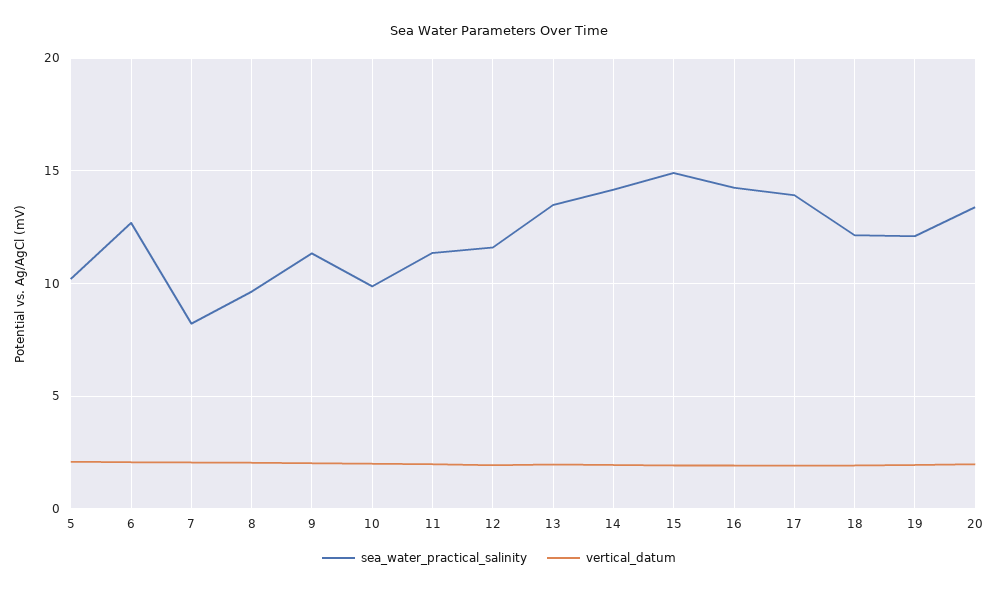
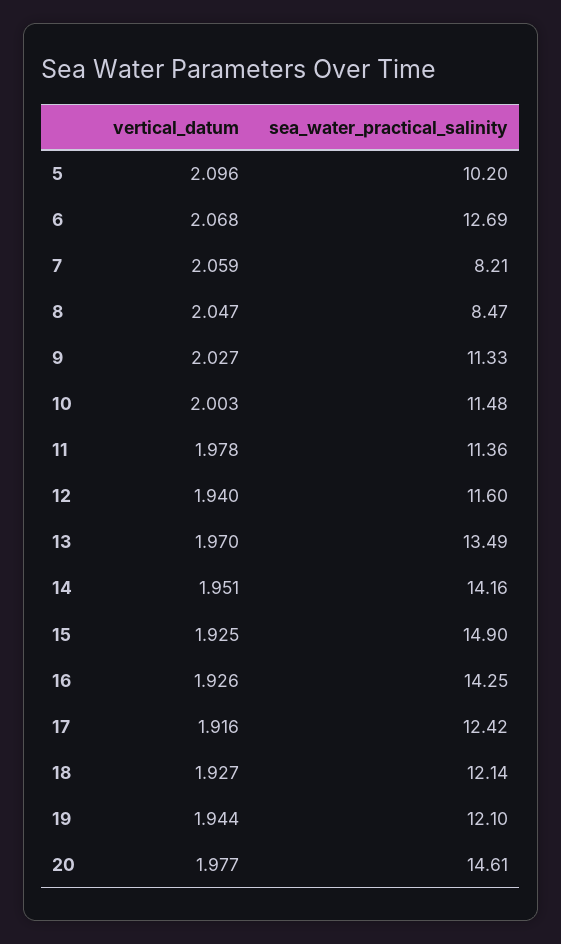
sea_water_practical_salinity, 8: 9.5 -> 8.47
sea_water_practical_salinity, 10: 10 -> 11.48
sea_water_practical_salinity, 17: 14 -> 12.42
sea_water_practical_salinity, 20: 13.5 -> 14.61

